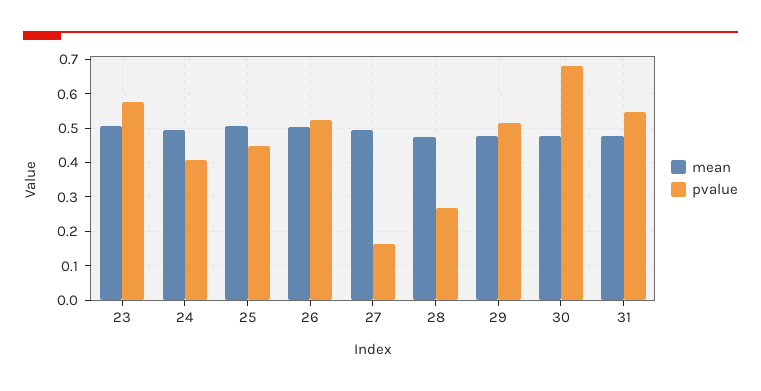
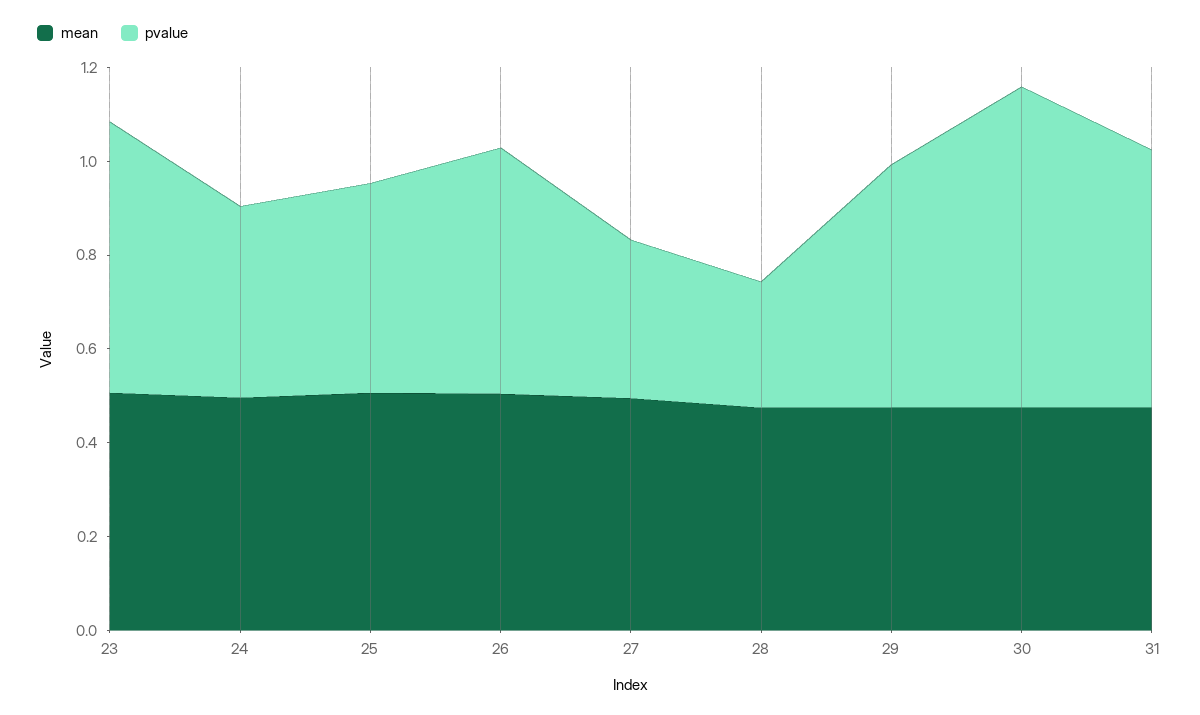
pvalue, 27: 0.16 -> 0.35

